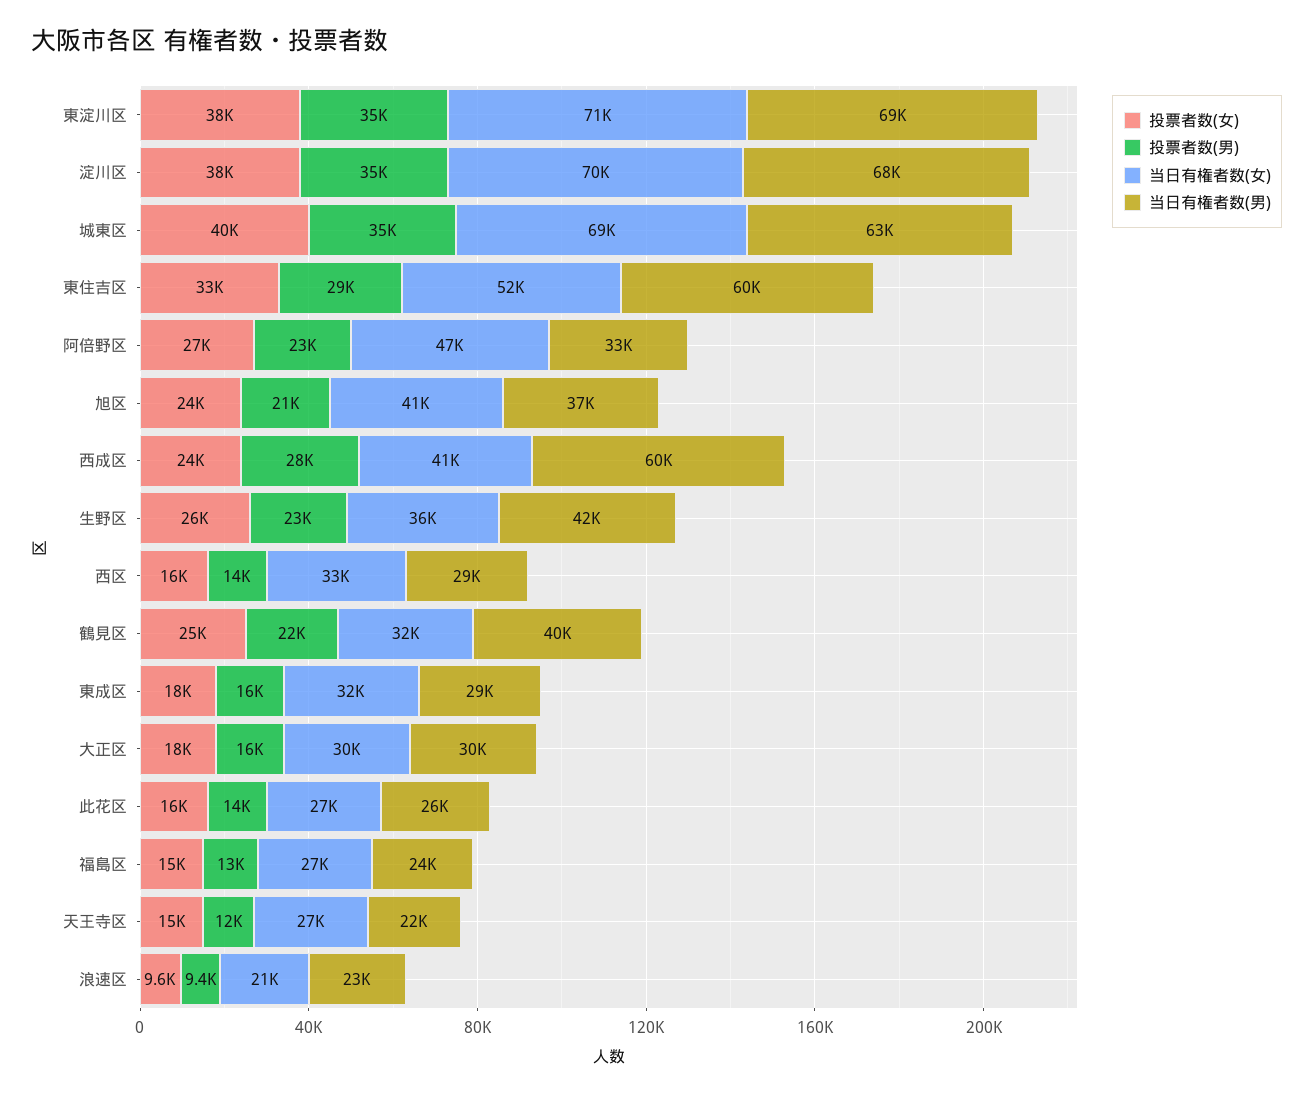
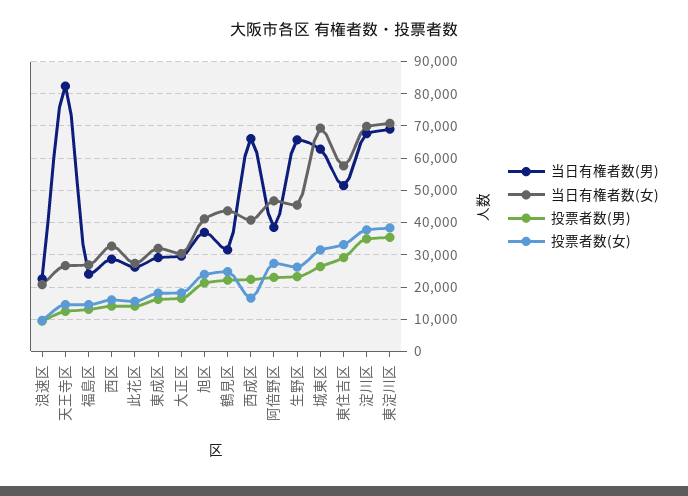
投票者数(女), 城東区: 40000 -> 32000
投票者数(男), 城東区: 35000 -> 26000
当日有権者数(女), 東住吉区: 52000 -> 58000
当日有権者数(男), 東住吉区: 60000 -> 52000
当日有権者数(男), 阿倍野区: 33000 -> 38000
投票者数(女), 西成区: 24000 -> 16000
投票者数(男), 西成区: 28000 -> 22000
当日有権者数(男), 西成区: 60000 -> 66000
当日有権者数(女), 生野区: 36000 -> 46000
当日有権者数(男), 生野区: 42000 -> 66000
当日有権者数(女), 鶴見区: 32000 -> 44000
当日有権者数(男), 鶴見区: 40000 -> 32000
当日有権者数(男), 天王寺区: 22000 -> 82000

